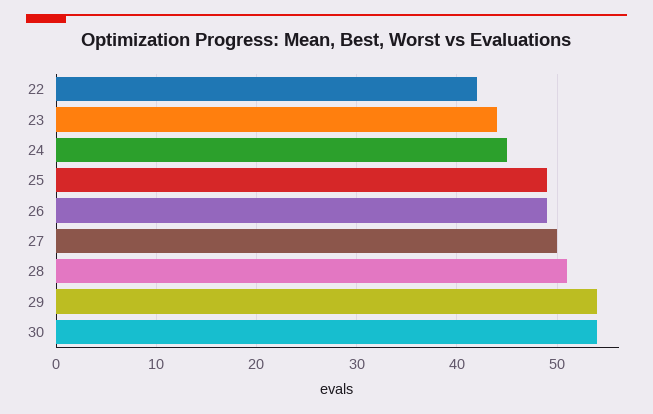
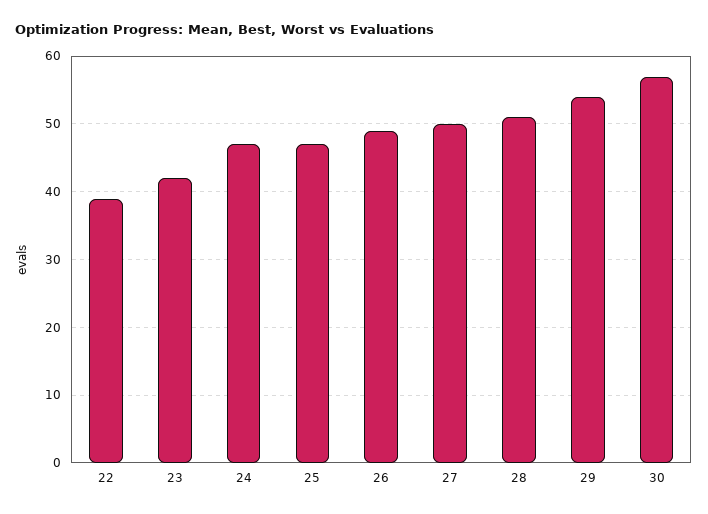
22: 42 -> 39
23: 44 -> 42
24: 45 -> 47
25: 49 -> 47
30: 54 -> 57

